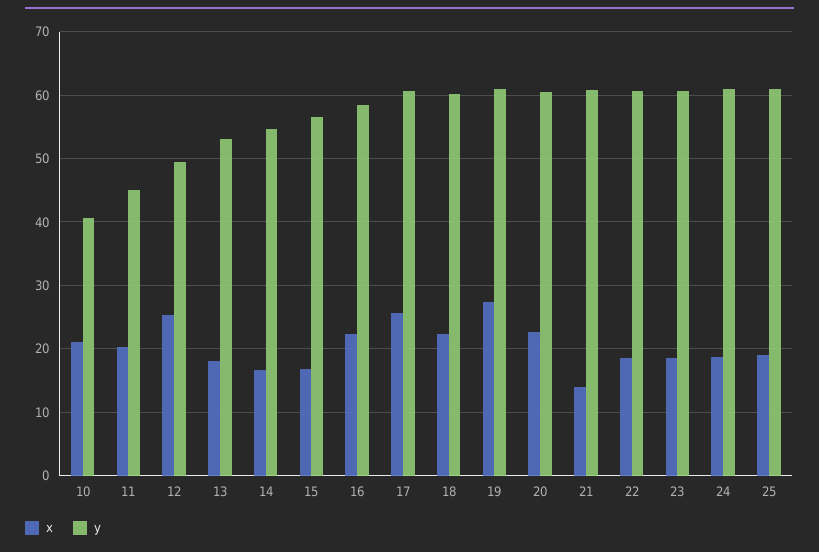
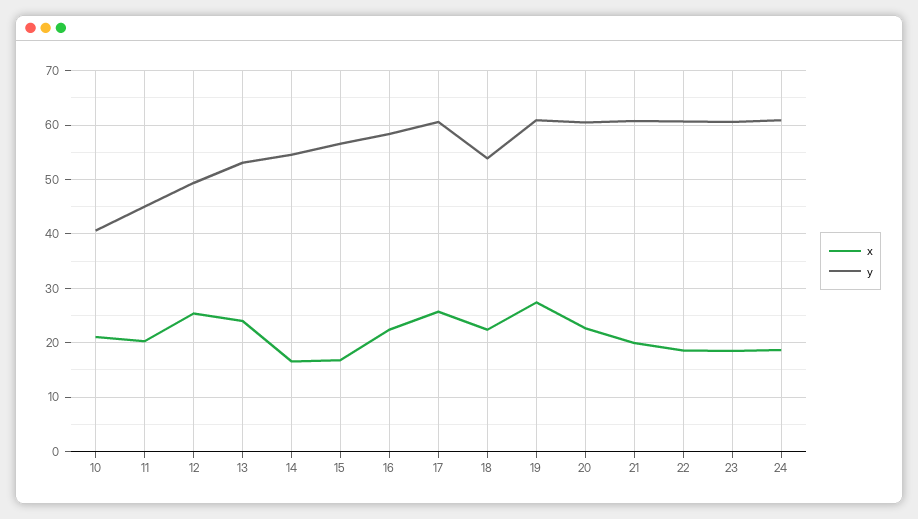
x, 13: 18 -> 24
y, 18: 60 -> 54
x, 21: 14 -> 20
x, 25: 19 -> none
y, 25: 61 -> none

